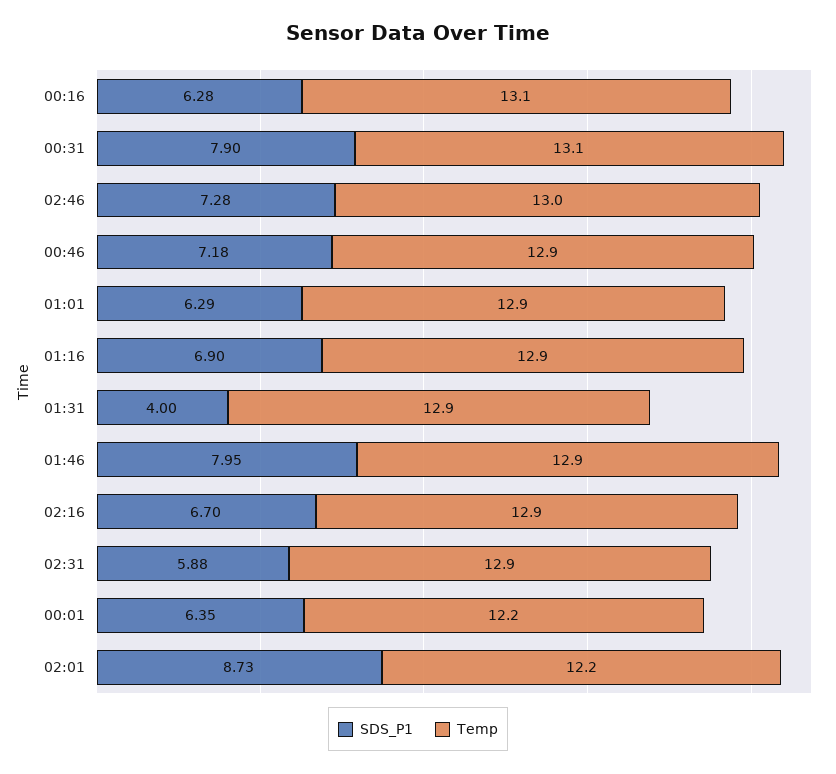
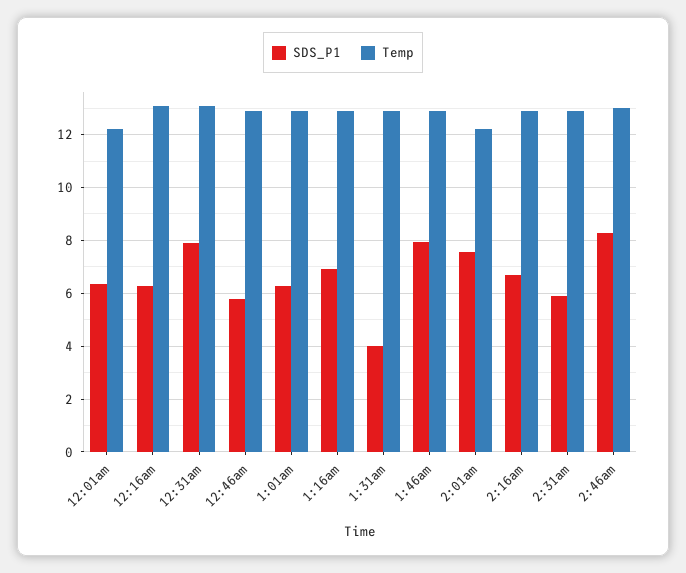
SDS_P1, 02:46: 7.28 -> 8.25
SDS_P1, 00:46: 7.18 -> 5.75
SDS_P1, 02:01: 8.73 -> 7.5

